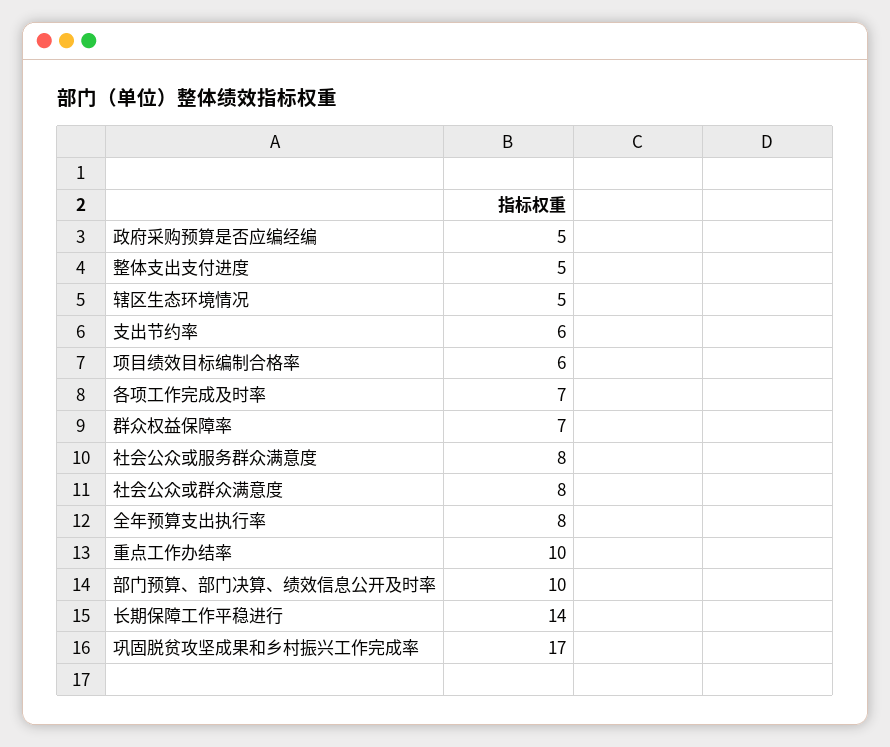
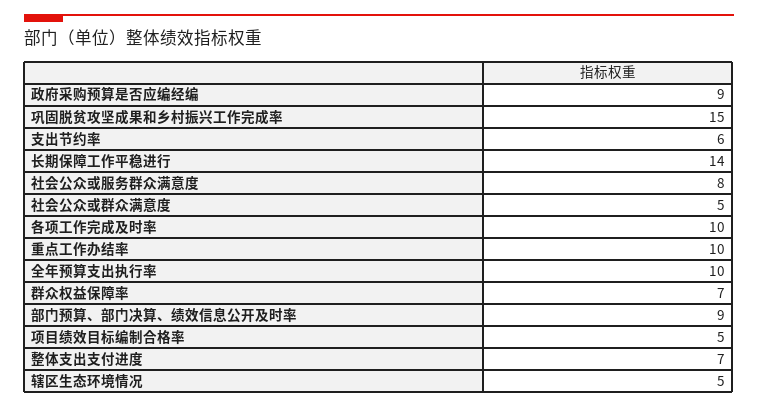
政府采购预算是否应编经编: 5 -> 9
整体支出支付进度: 5 -> 7
项目绩效目标编制合格率: 6 -> 5
各项工作完成及时率: 7 -> 10
社会公众或群众满意度: 8 -> 5
全年预算支出执行率: 8 -> 10
部门预算、部门决算、绩效信息公开及时率: 10 -> 9
巩固脱贫攻坚成果和乡村振兴工作完成率: 17 -> 15

